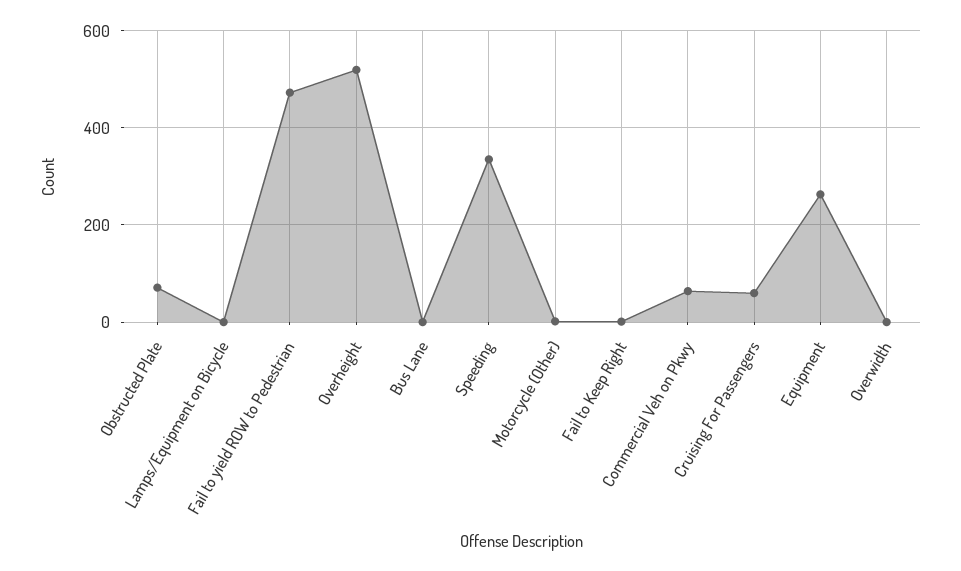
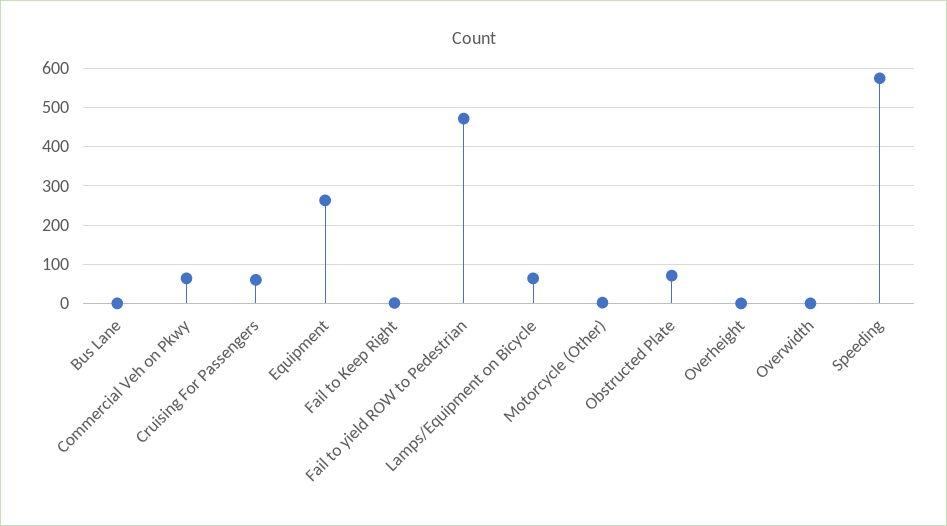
Lamps/Equipment on Bicycle: 0 -> 60
Overheight: 520 -> 0
Speeding: 340 -> 580

